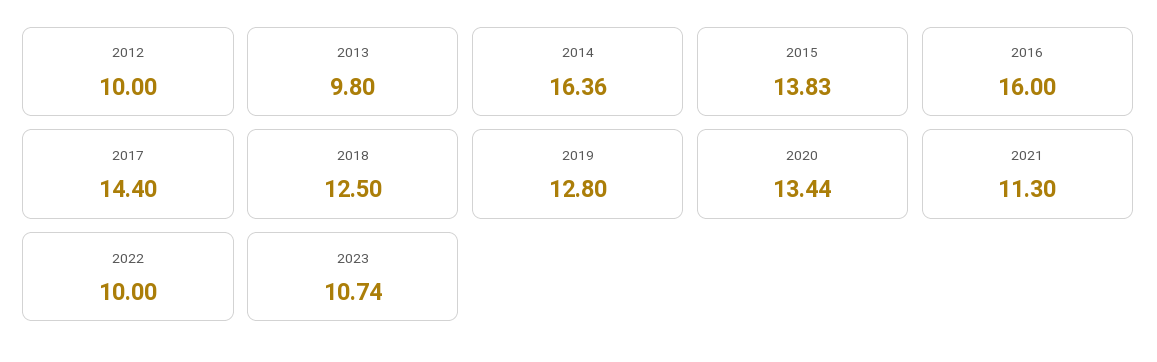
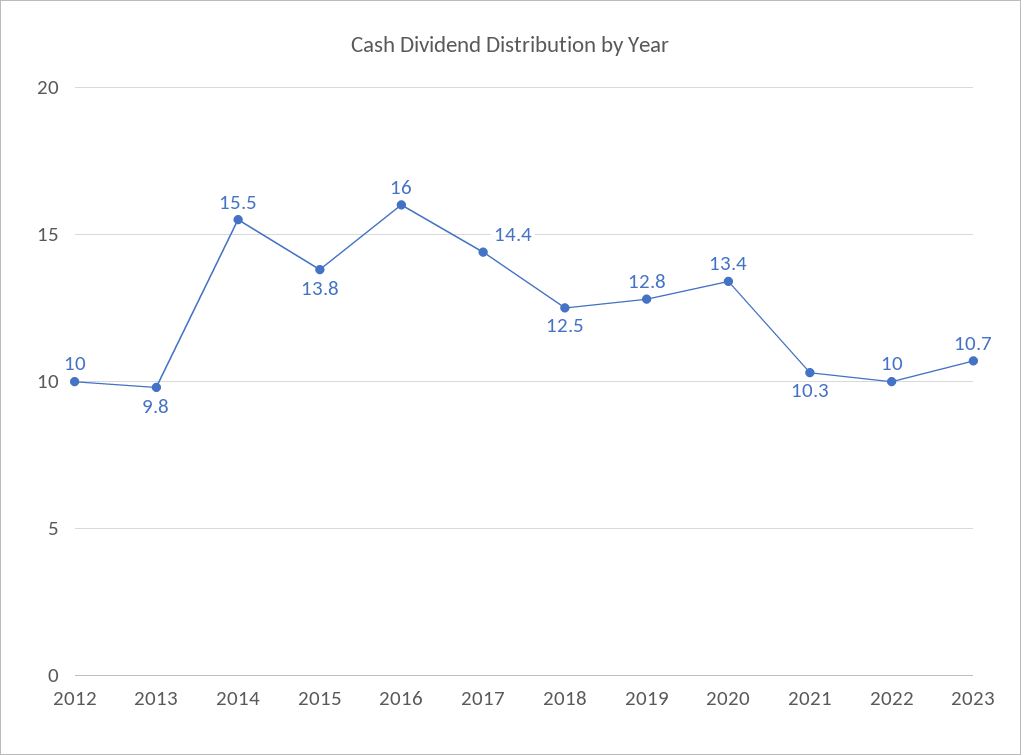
2014: 16.36 -> 15.5
2021: 11.3 -> 10.3

